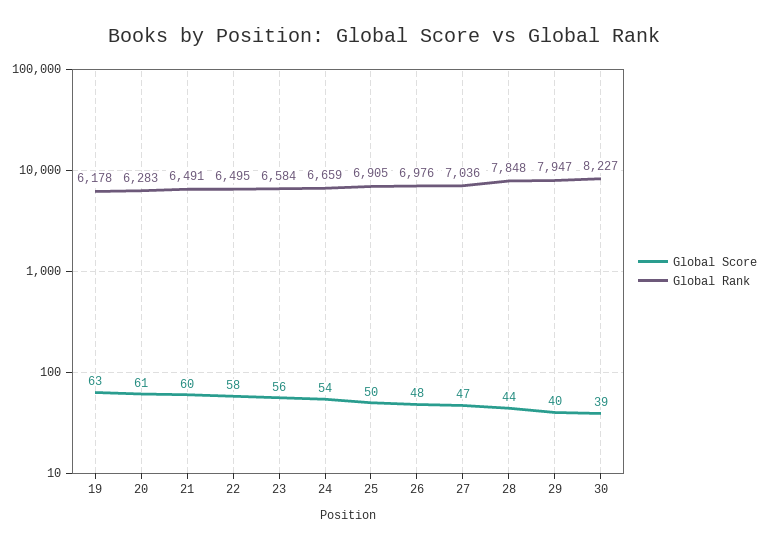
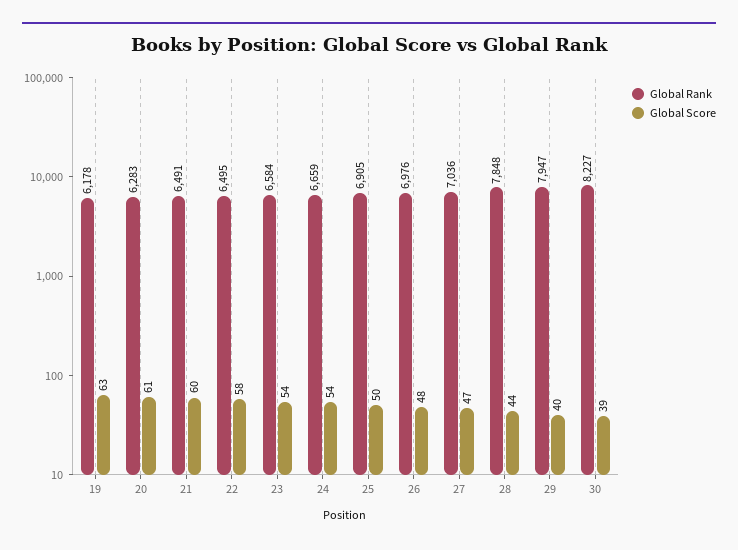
Global Score, 23: 56 -> 54

